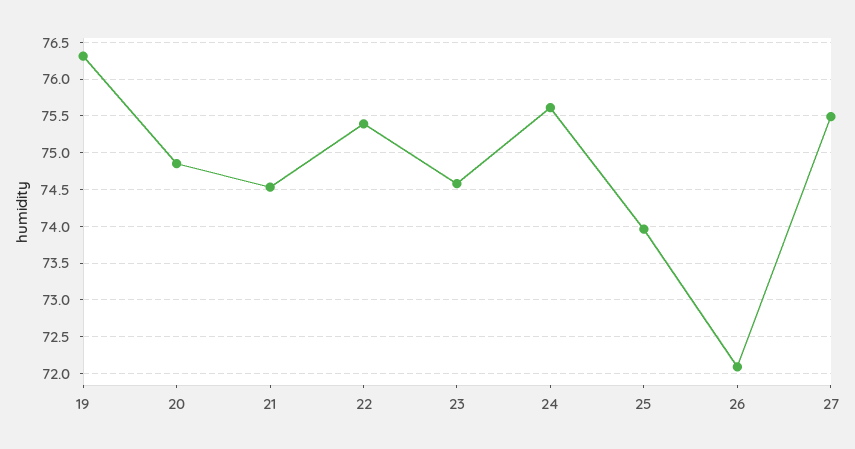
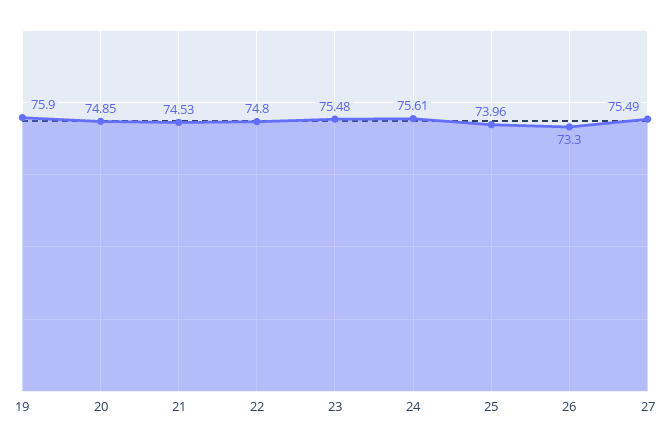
19: 76.3 -> 75.9
22: 75.4 -> 74.8
23: 74.6 -> 75.48
26: 72.1 -> 73.3

